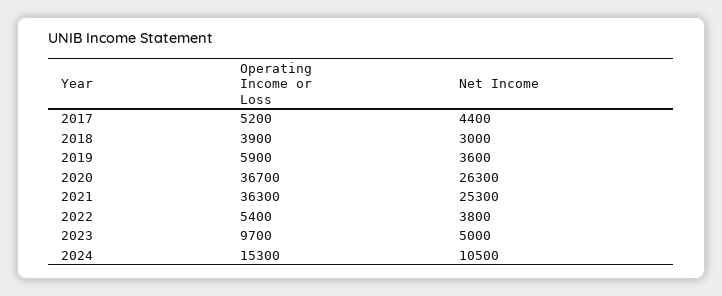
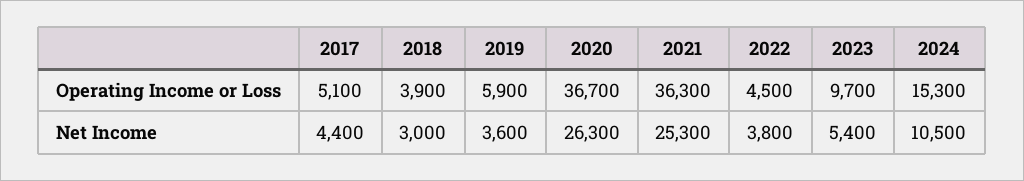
Operating Income or Loss, 2017: 5200 -> 5100
Operating Income or Loss, 2022: 5400 -> 4500
Net Income, 2023: 5000 -> 5400

